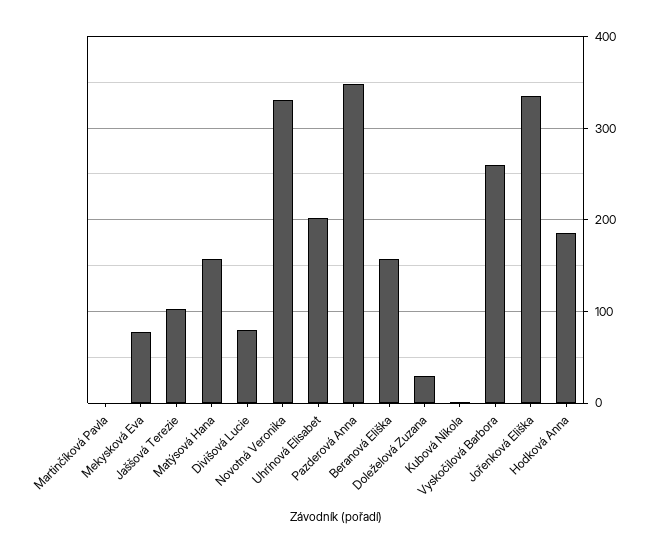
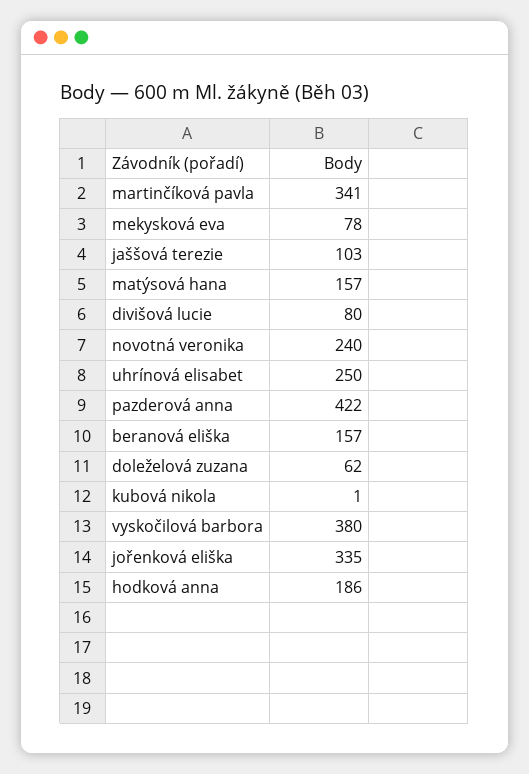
Martinčíková Pavla: 0 -> 341
Novotná Veronika: 330 -> 240
Uhrínová Elisabet: 200 -> 250
Pazderová Anna: 350 -> 422
Doleželová Zuzana: 30 -> 62
Vyskočilová Barbora: 260 -> 380

